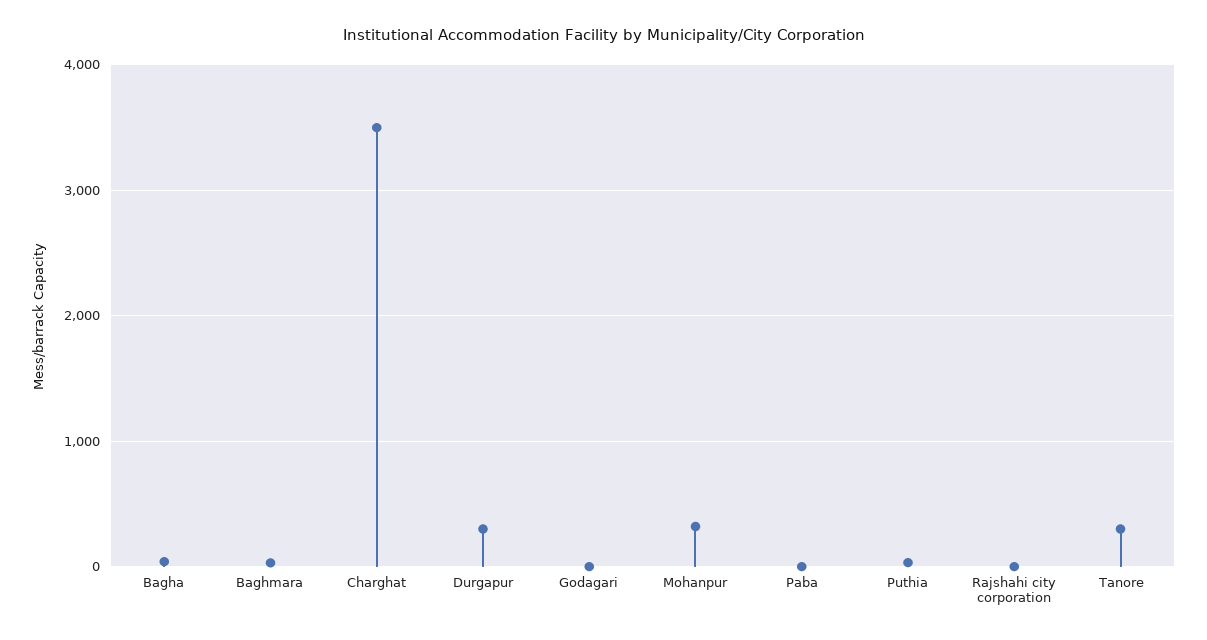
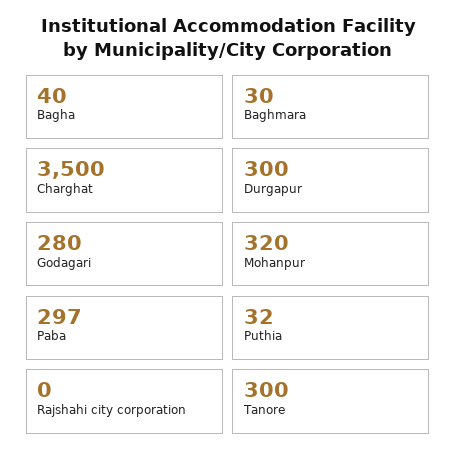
Godagari: 0 -> 280
Paba: 0 -> 297

